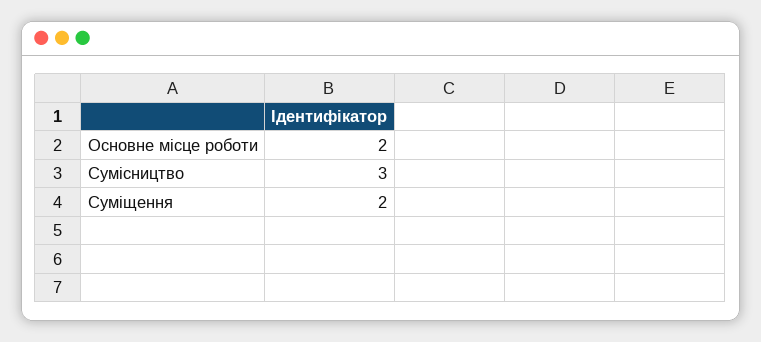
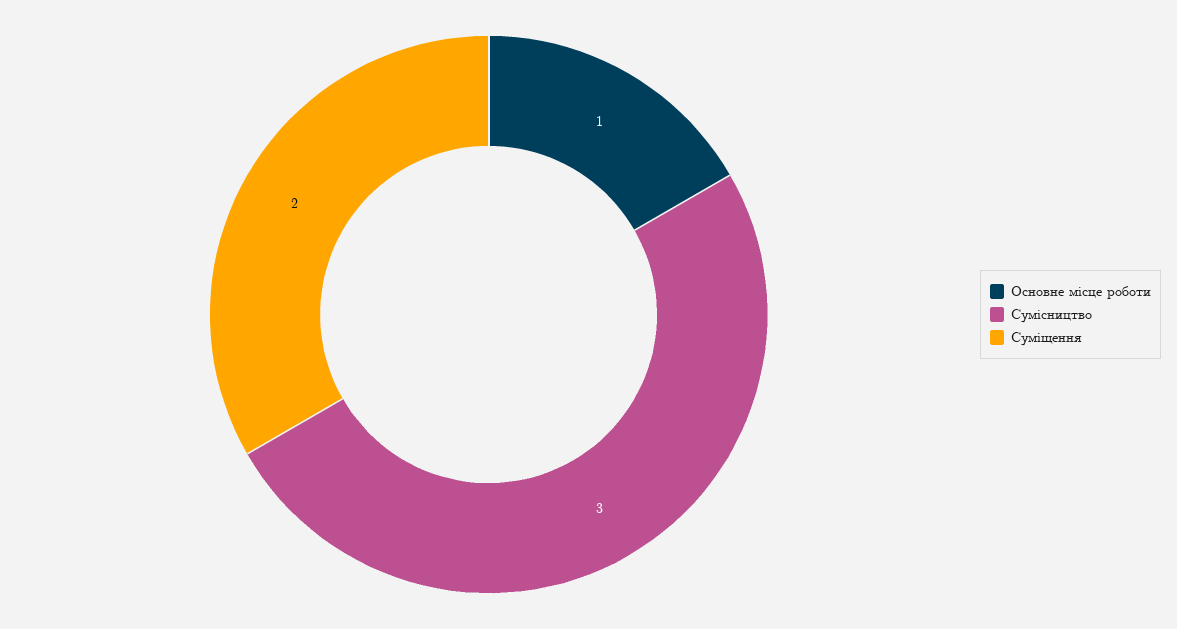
Основне місце роботи: 2 -> 1

